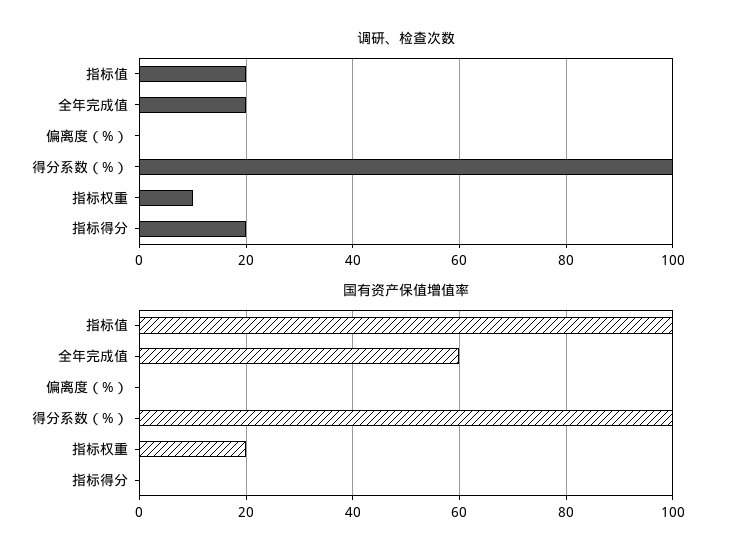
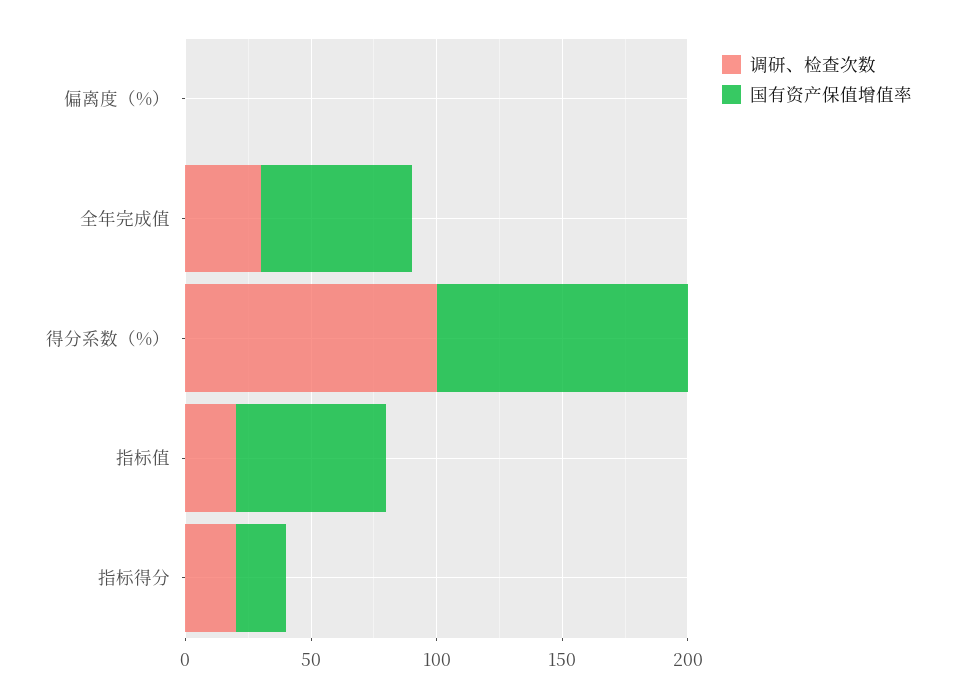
调研、检查次数, 全年完成值: 20 -> 30
调研、检查次数, 指标权重: 10 -> none
国有资产保值增值率, 指标值: 100 -> 60
国有资产保值增值率, 指标权重: 20 -> none
国有资产保值增值率, 指标得分: 0 -> 20

